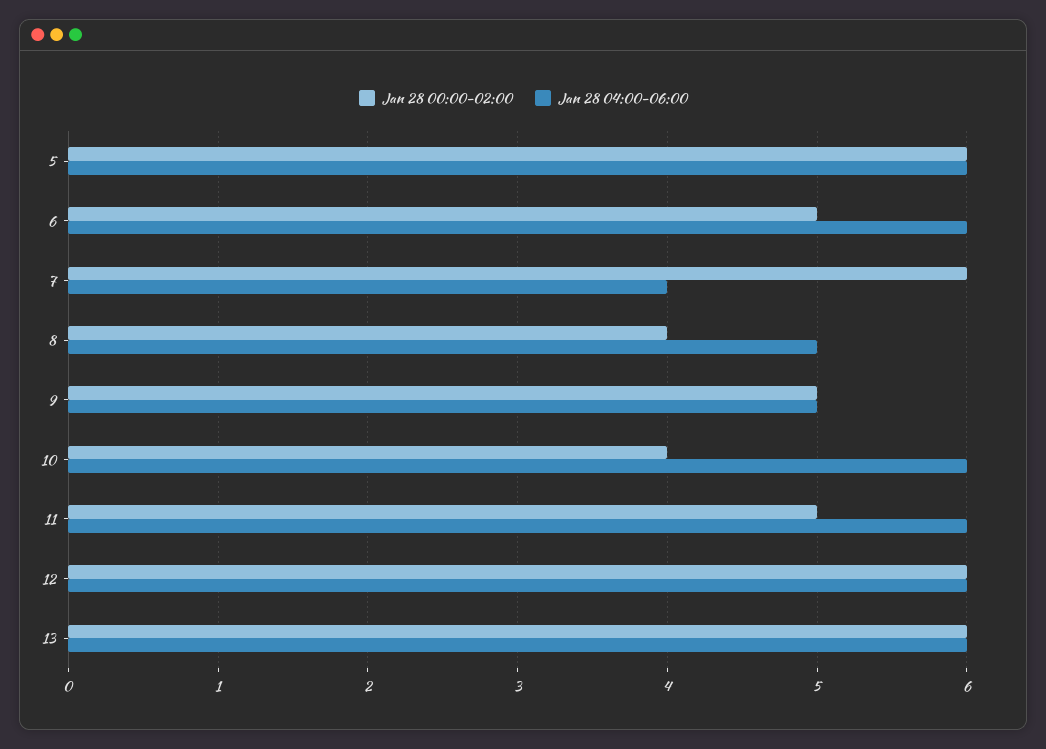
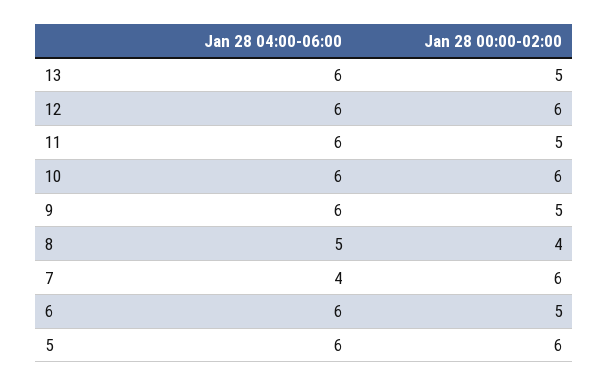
Jan 28 04:00-06:00, 9: 5 -> 6
Jan 28 00:00-02:00, 10: 4 -> 6
Jan 28 00:00-02:00, 13: 6 -> 5

